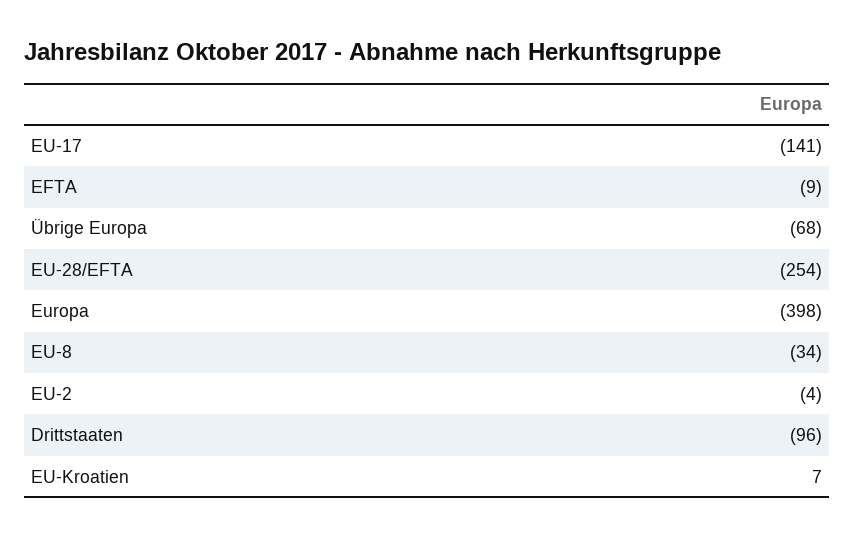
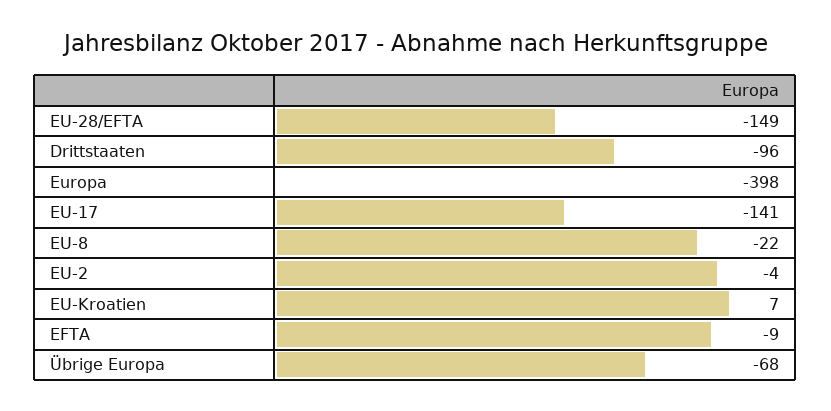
EU-28/EFTA: -254 -> -149
EU-8: -34 -> -22

